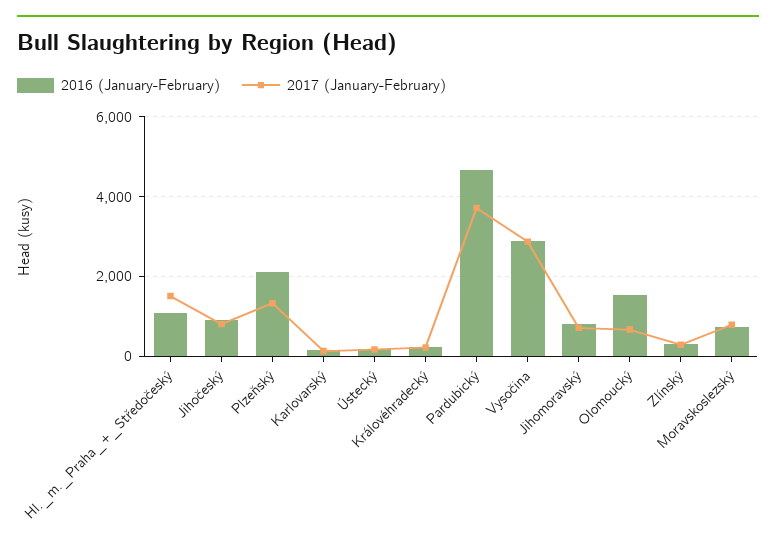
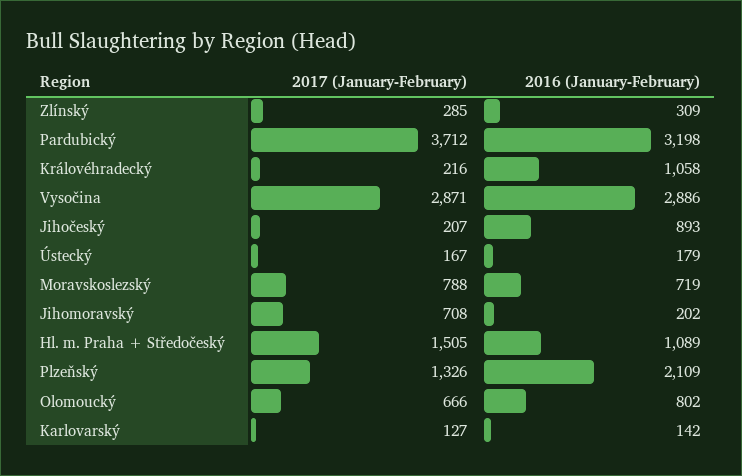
2017 (January-February), Jihočeský: 800 -> 207
2016 (January-February), Královéhradecký: 200 -> 1058
2016 (January-February), Pardubický: 4600 -> 3198
2016 (January-February), Jihomoravský: 800 -> 202
2016 (January-February), Olomoucký: 1600 -> 802

